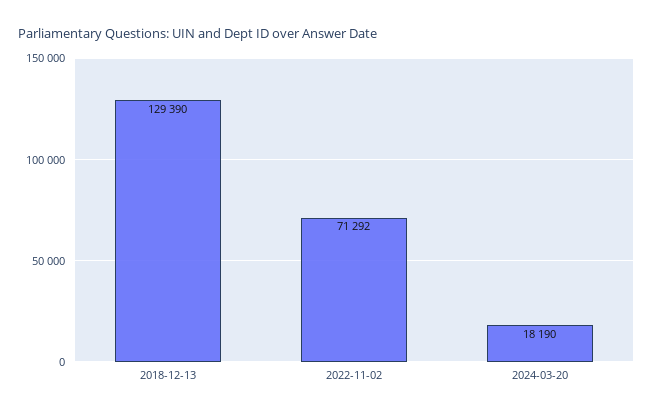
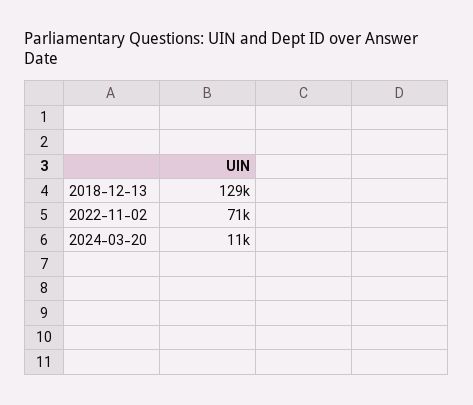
2024-03-20: 18190 -> 11000

